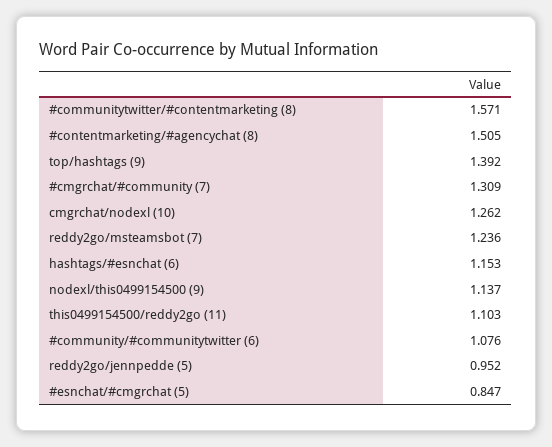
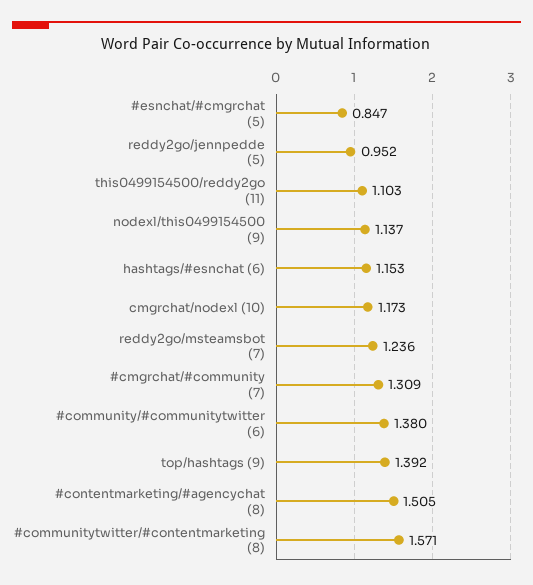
cmgrchat/nodexl (10): 1.262 -> 1.173
#community/#communitytwitter (6): 1.076 -> 1.38

